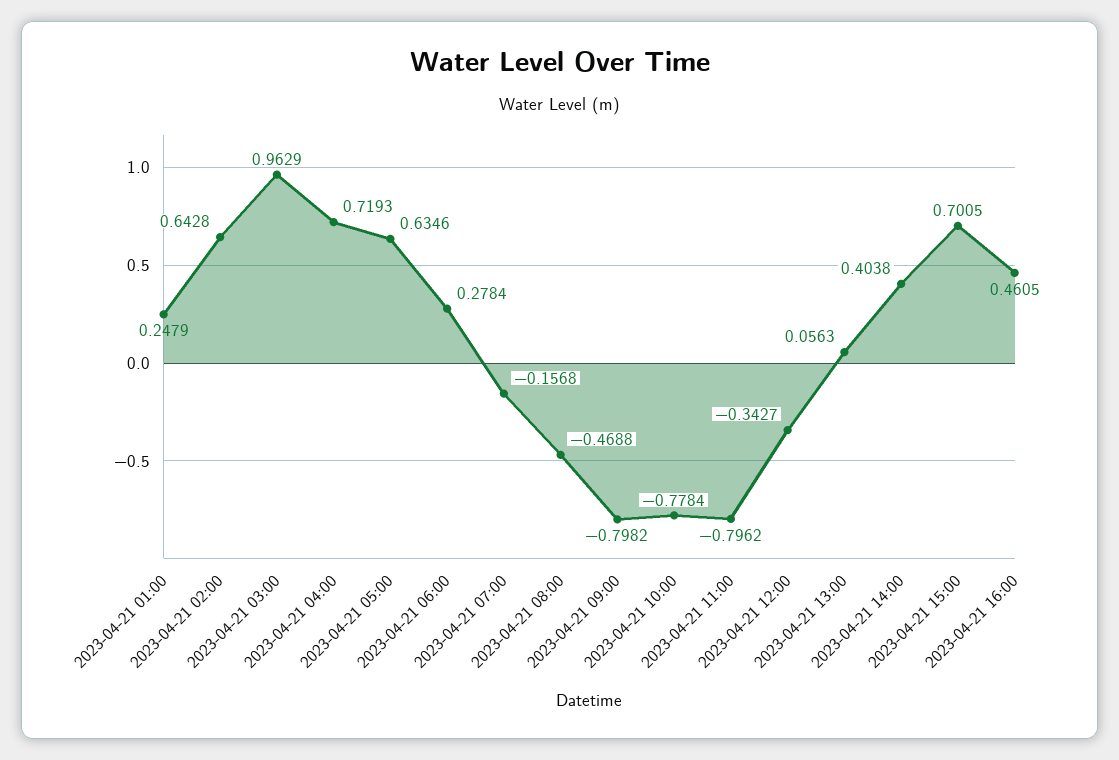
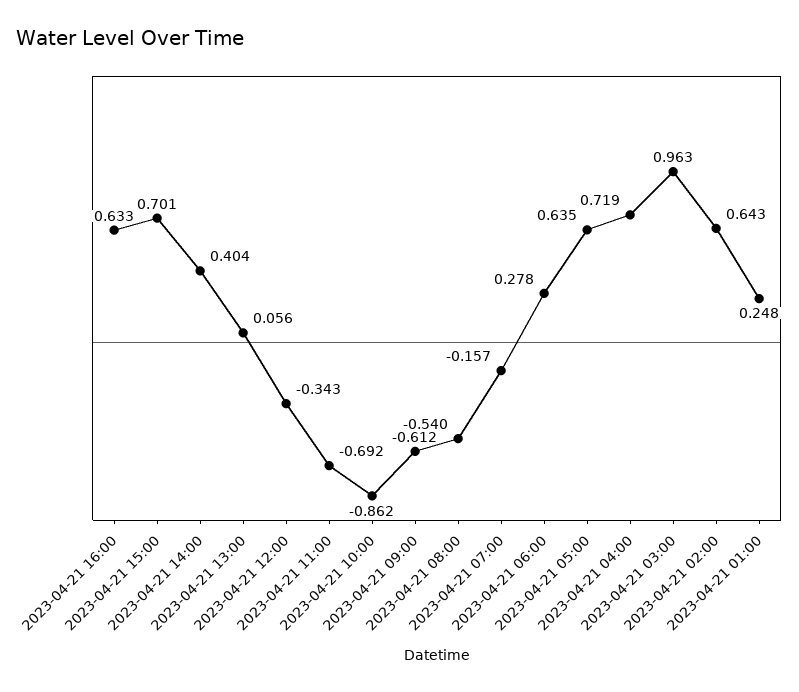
2023-04-21 08:00: -0.4688 -> -0.54
2023-04-21 09:00: -0.7982 -> -0.612
2023-04-21 10:00: -0.7784 -> -0.862
2023-04-21 11:00: -0.7962 -> -0.692
2023-04-21 16:00: 0.4605 -> 0.633

